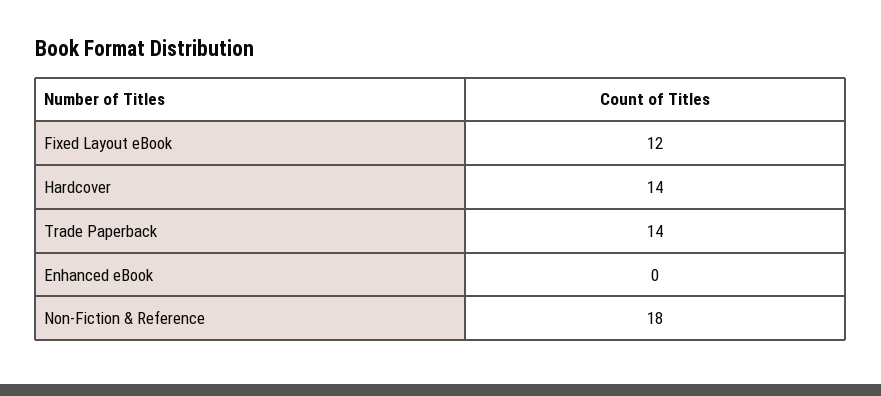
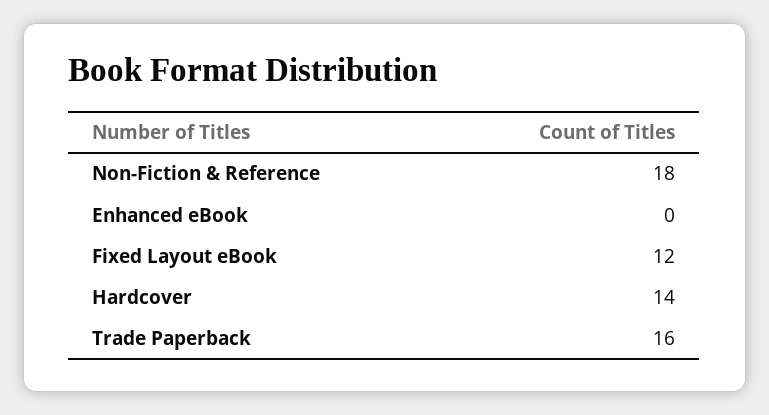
Trade Paperback: 14 -> 16

